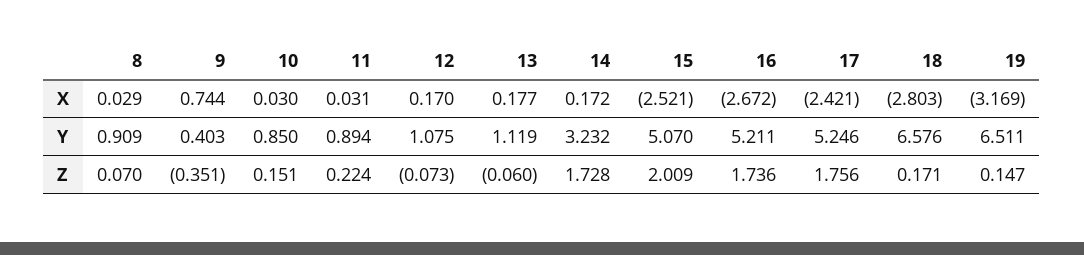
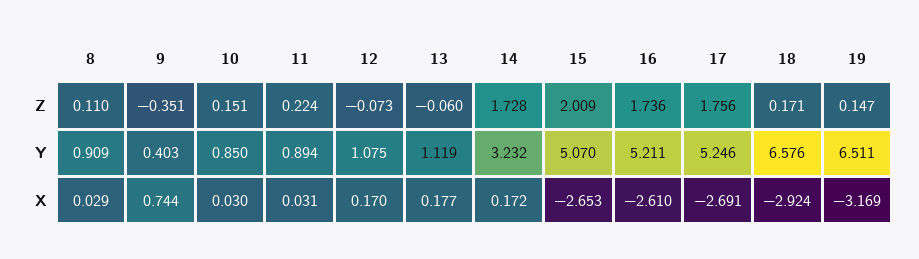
15, X: -2.521 -> -2.653
16, X: -2.672 -> -2.61
17, X: -2.421 -> -2.691
18, X: -2.803 -> -2.924
8, Z: 0.07 -> 0.11

